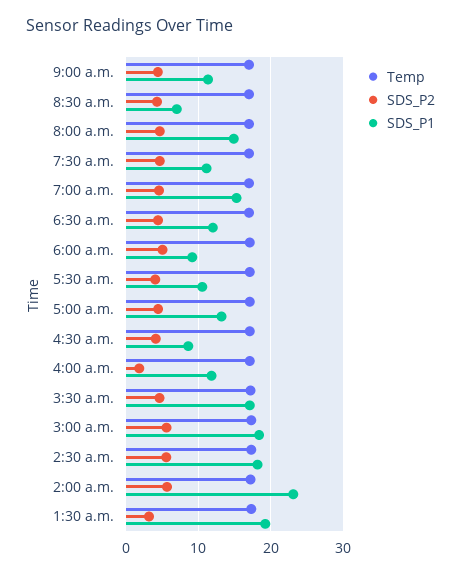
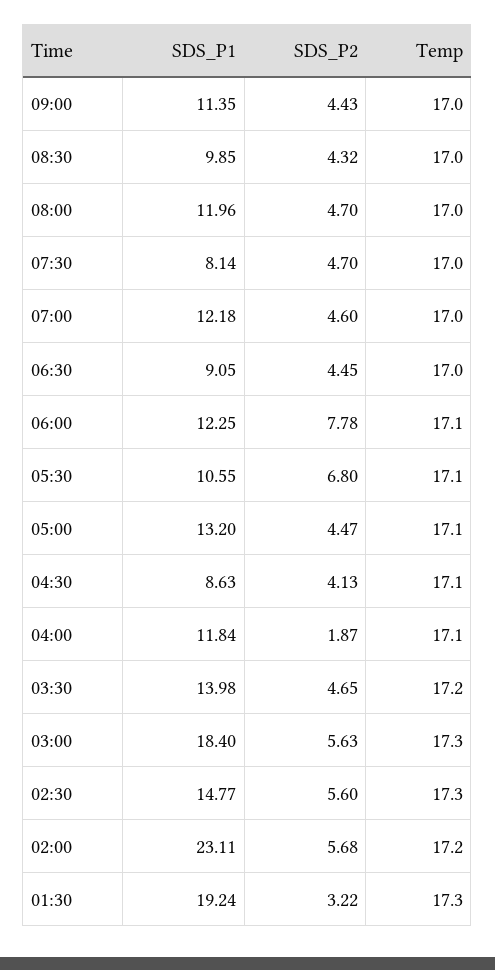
SDS_P1, 8:30 a.m.: 7 -> 9.85
SDS_P1, 8:00 a.m.: 15 -> 11.96
SDS_P1, 7:30 a.m.: 11 -> 8.14
SDS_P1, 7:00 a.m.: 15 -> 12.18
SDS_P1, 6:30 a.m.: 12 -> 9.05
SDS_P2, 6:00 a.m.: 5 -> 7.78
SDS_P1, 6:00 a.m.: 9 -> 12.25
SDS_P2, 5:30 a.m.: 4 -> 6.8
SDS_P1, 3:30 a.m.: 17 -> 13.98
SDS_P1, 2:30 a.m.: 18 -> 14.77

